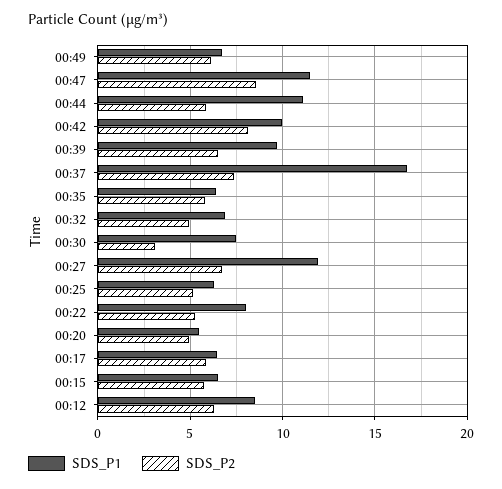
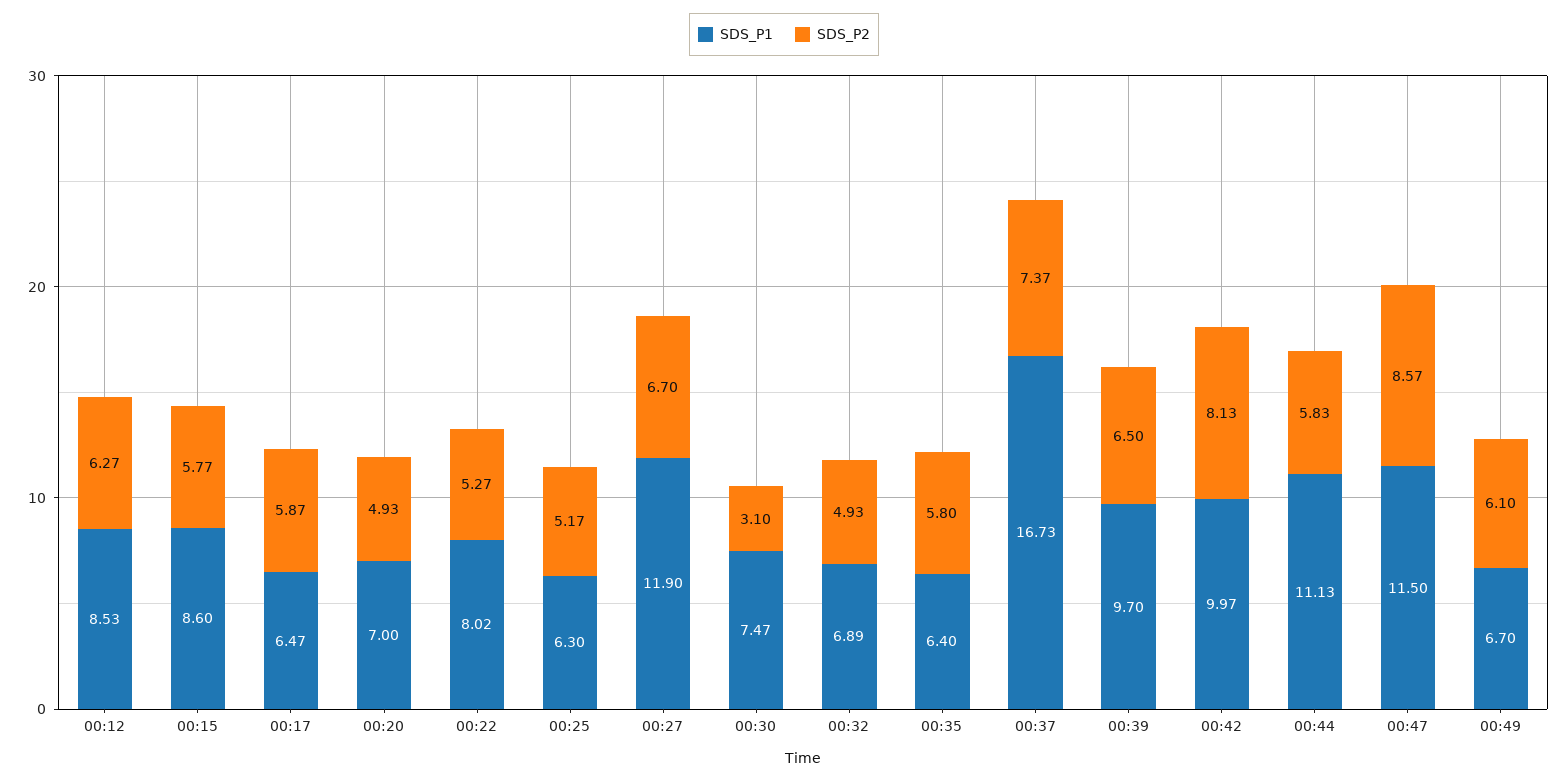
SDS_P1, 00:20: 5.5 -> 7
SDS_P1, 00:15: 6.5 -> 8.6

